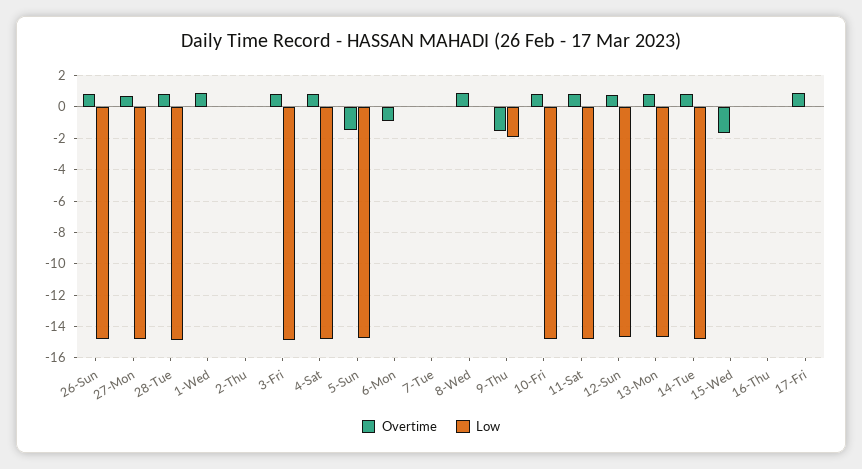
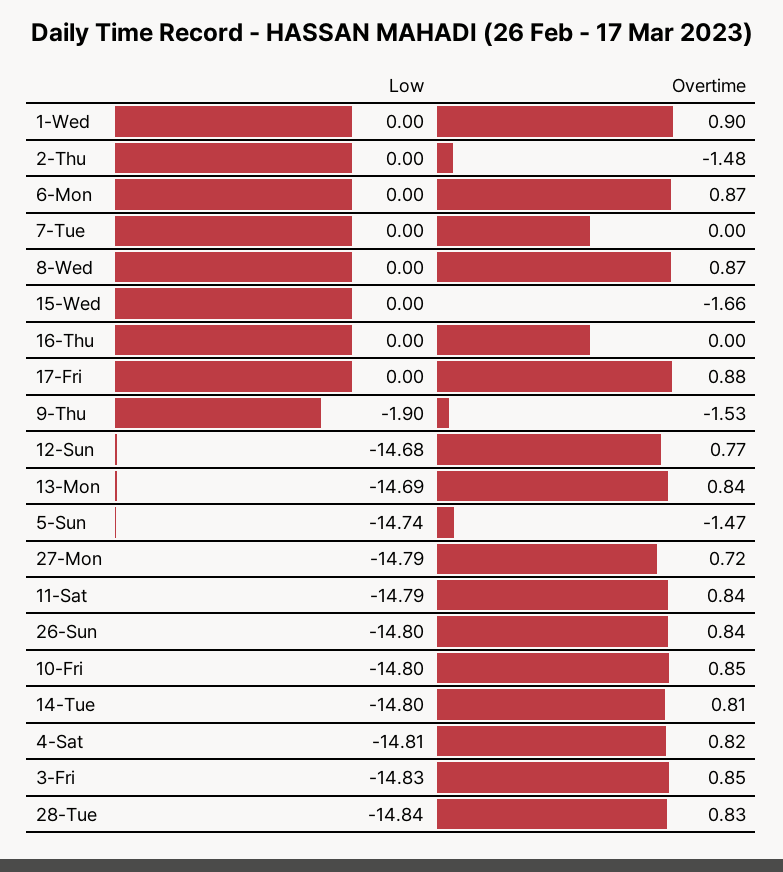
Overtime, 2-Thu: 0 -> -1.48
Overtime, 6-Mon: -1 -> 0.87

